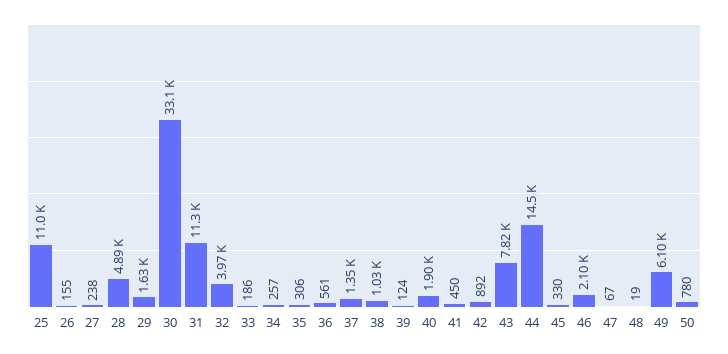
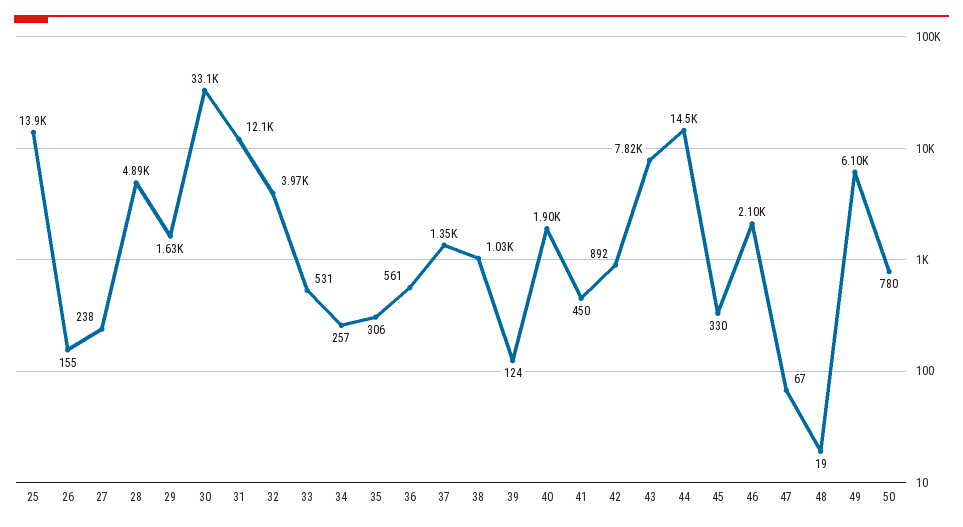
25: 11000 -> 13900
31: 11300 -> 12100
33: 186 -> 531

